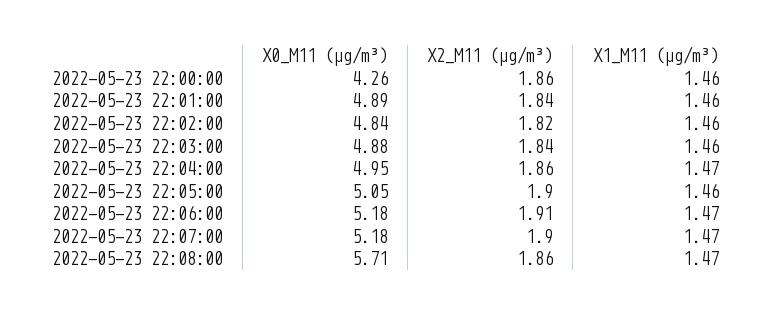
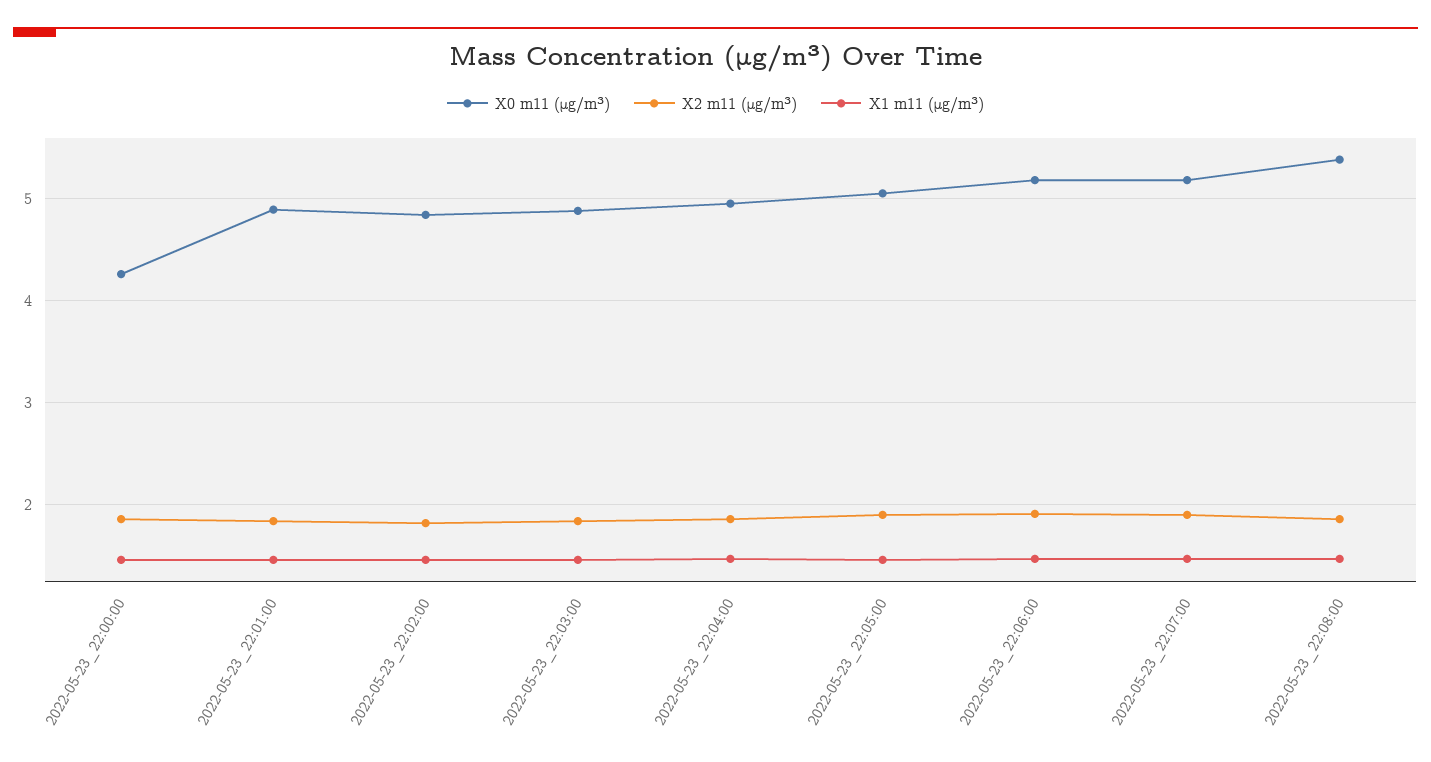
X0_M11 (μg/m³), 2022-05-23 22:08:00: 5.71 -> 5.4

